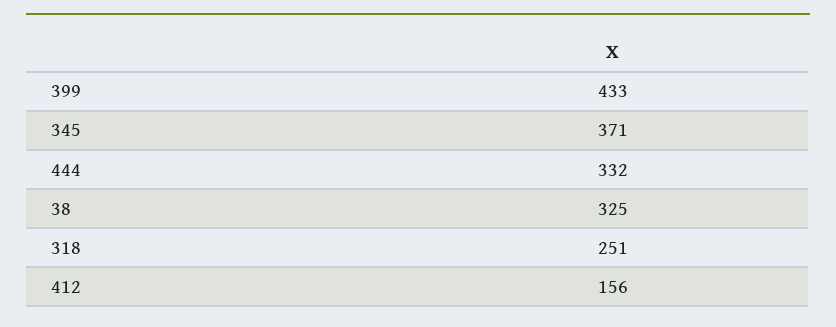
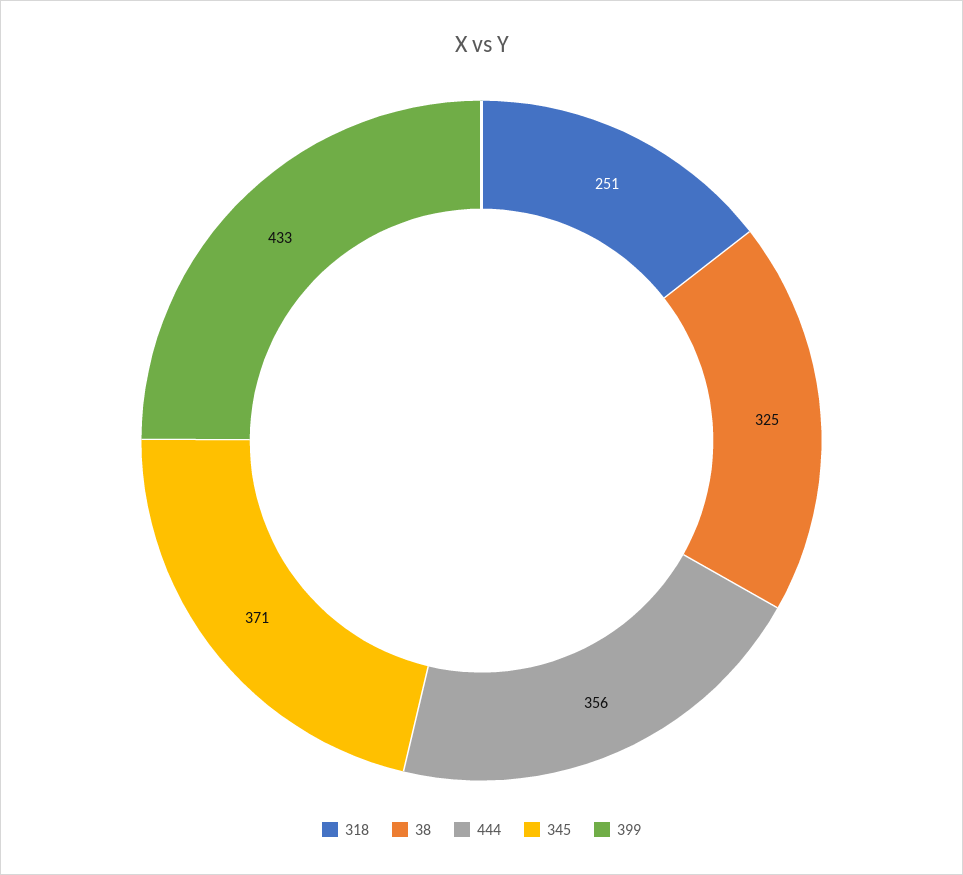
444: 332 -> 356
412: 156 -> none

